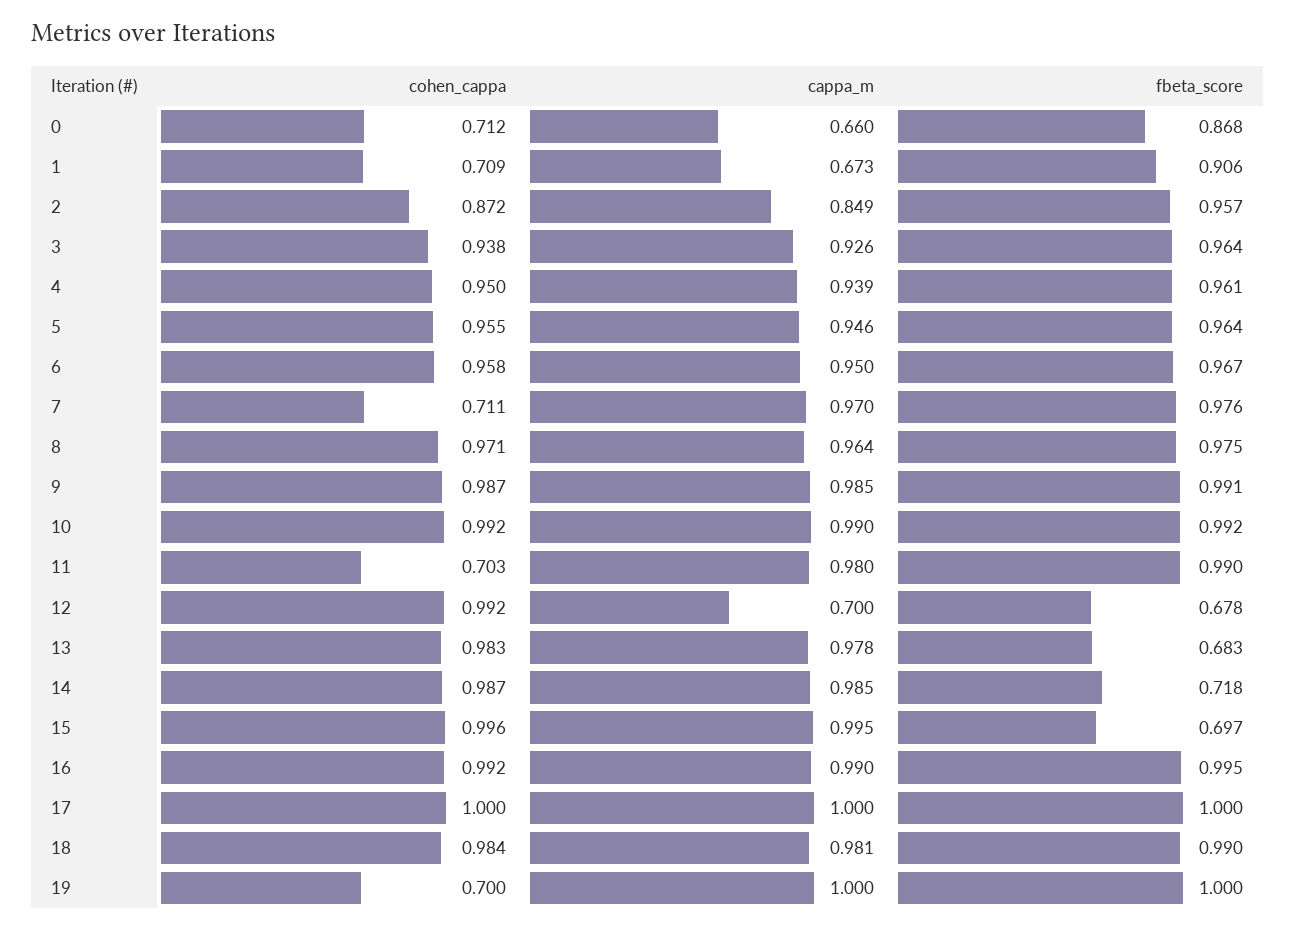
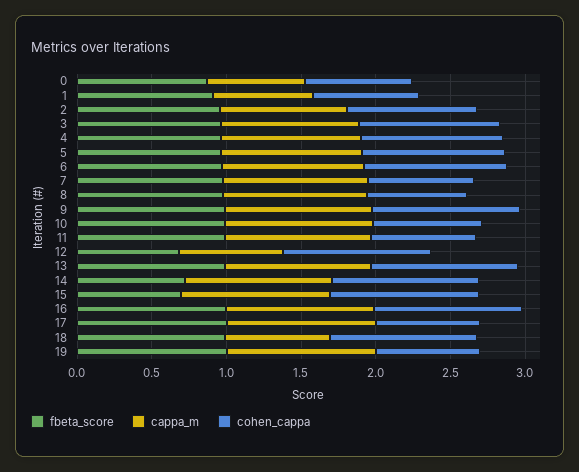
cohen_cappa, 8: 0.971 -> 0.7
cohen_cappa, 10: 0.992 -> 0.7
fbeta_score, 13: 0.683 -> 1
cohen_cappa, 17: 1 -> 0.7
cappa_m, 18: 0.981 -> 0.7

